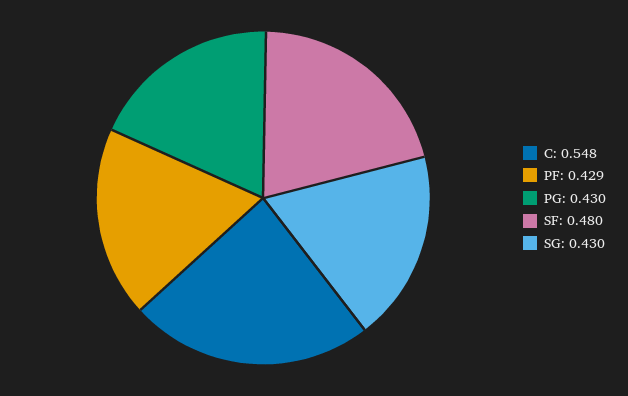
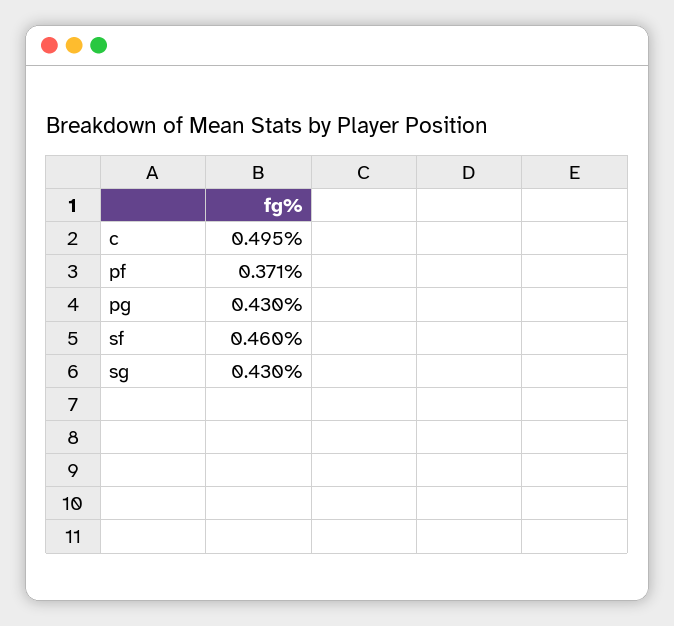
C: 0.548 -> 0.495
PF: 0.429 -> 0.371
SF: 0.48 -> 0.46

